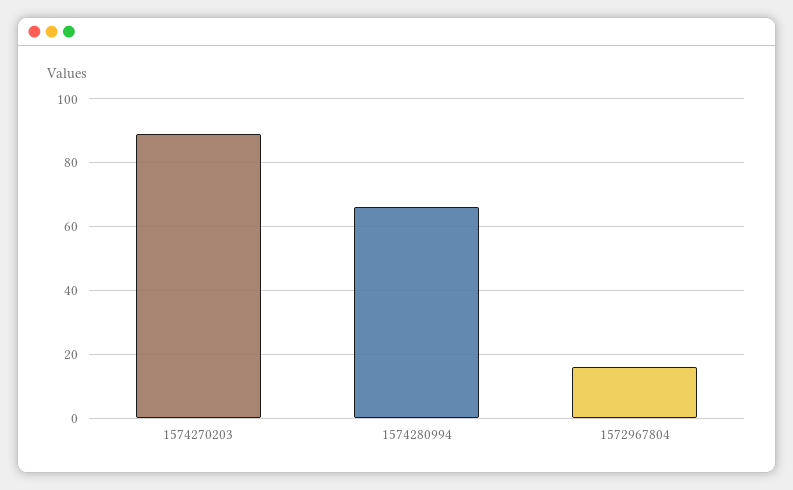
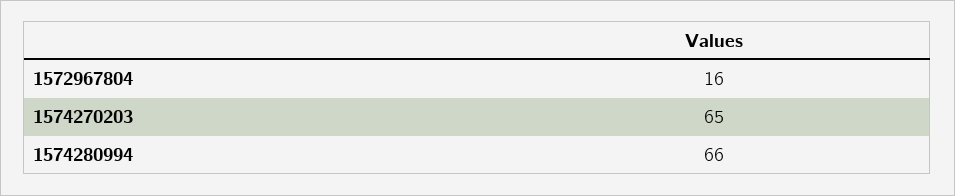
1574270203: 90 -> 65

